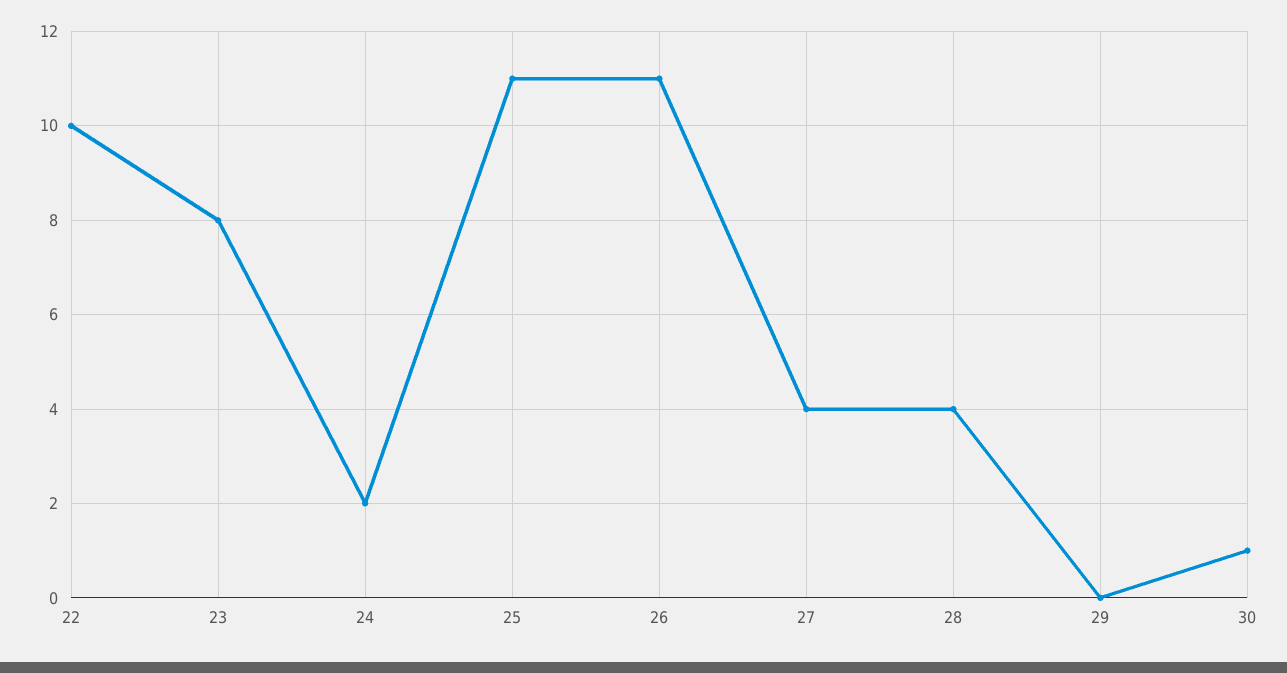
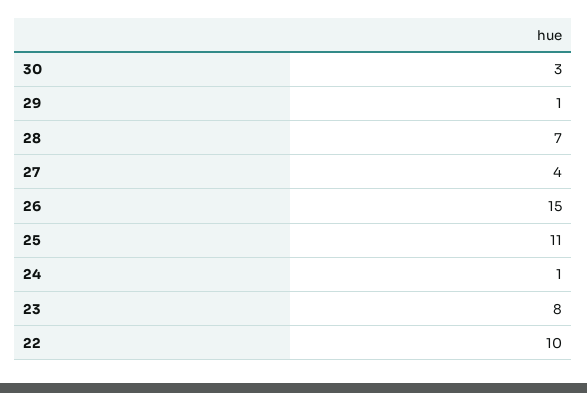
24: 2 -> 1
26: 11 -> 15
28: 4 -> 7
29: 0 -> 1
30: 1 -> 3

